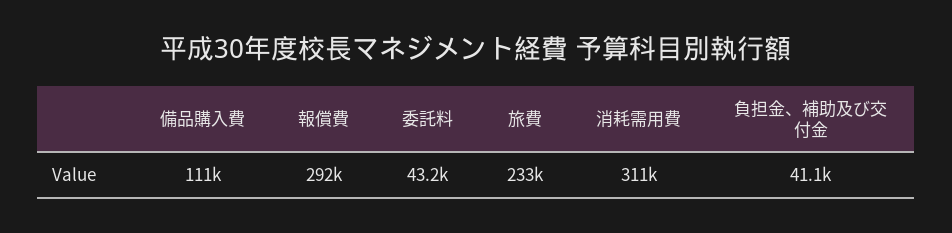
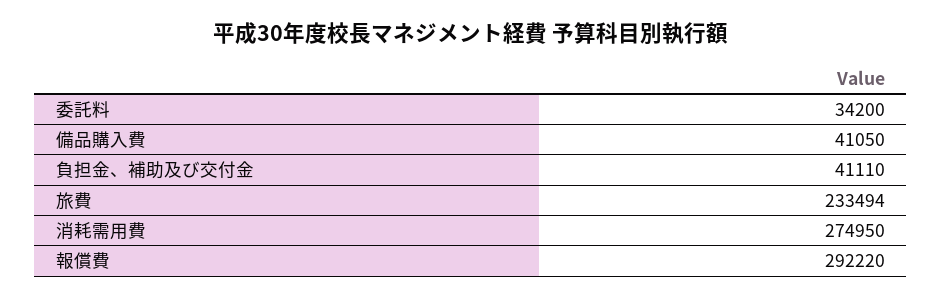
備品購入費: 111000 -> 41050
委託料: 43200 -> 34200
消耗需用費: 311000 -> 274950

